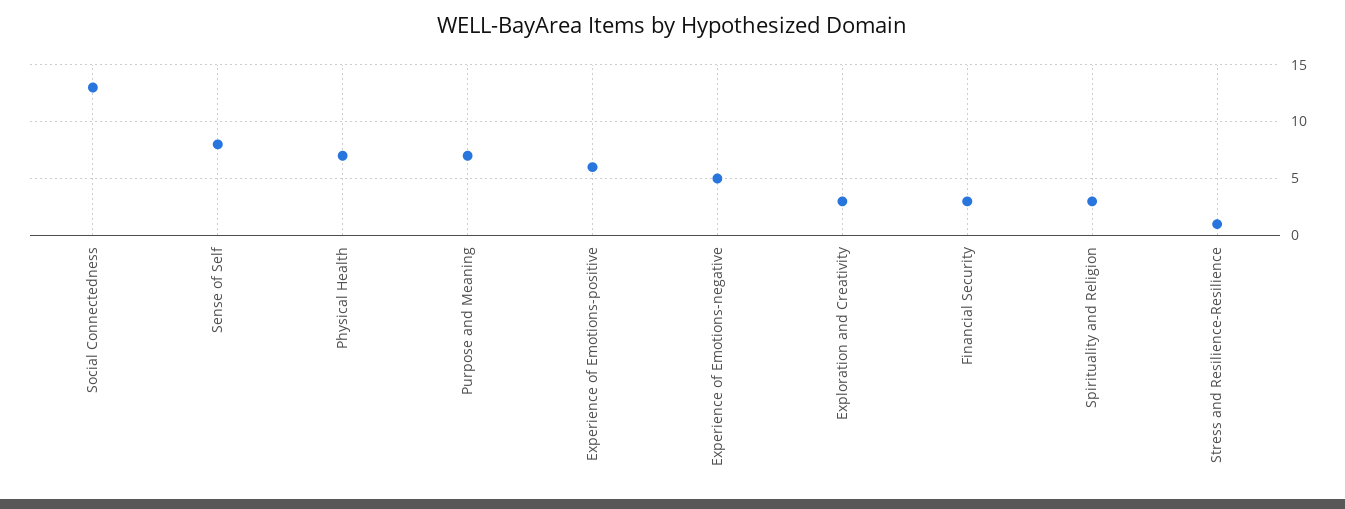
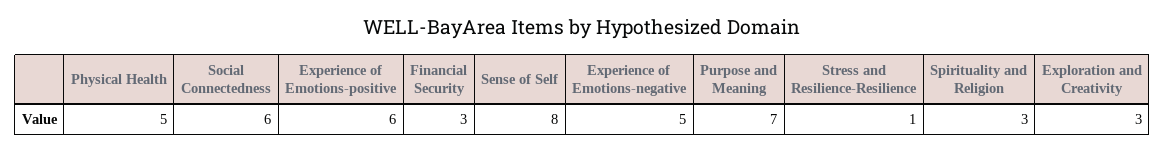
Social Connectedness: 13 -> 6
Physical Health: 7 -> 5

